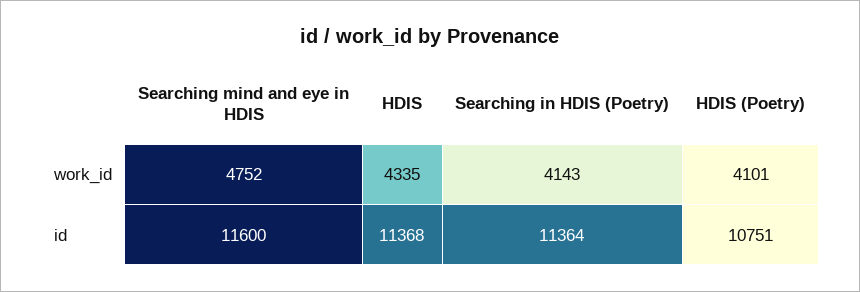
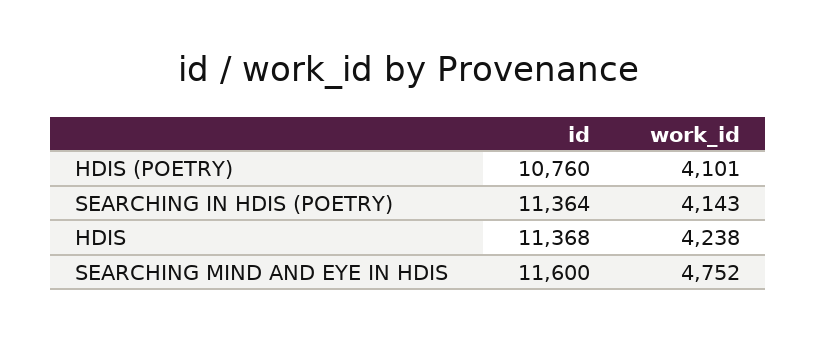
HDIS, work_id: 4335 -> 4238
HDIS (Poetry), id: 10751 -> 10760

